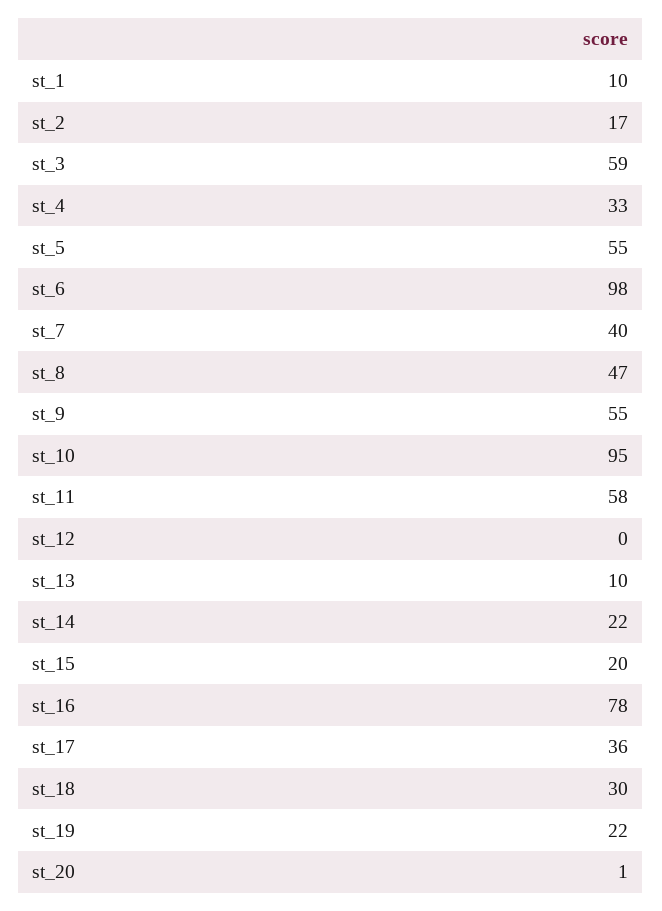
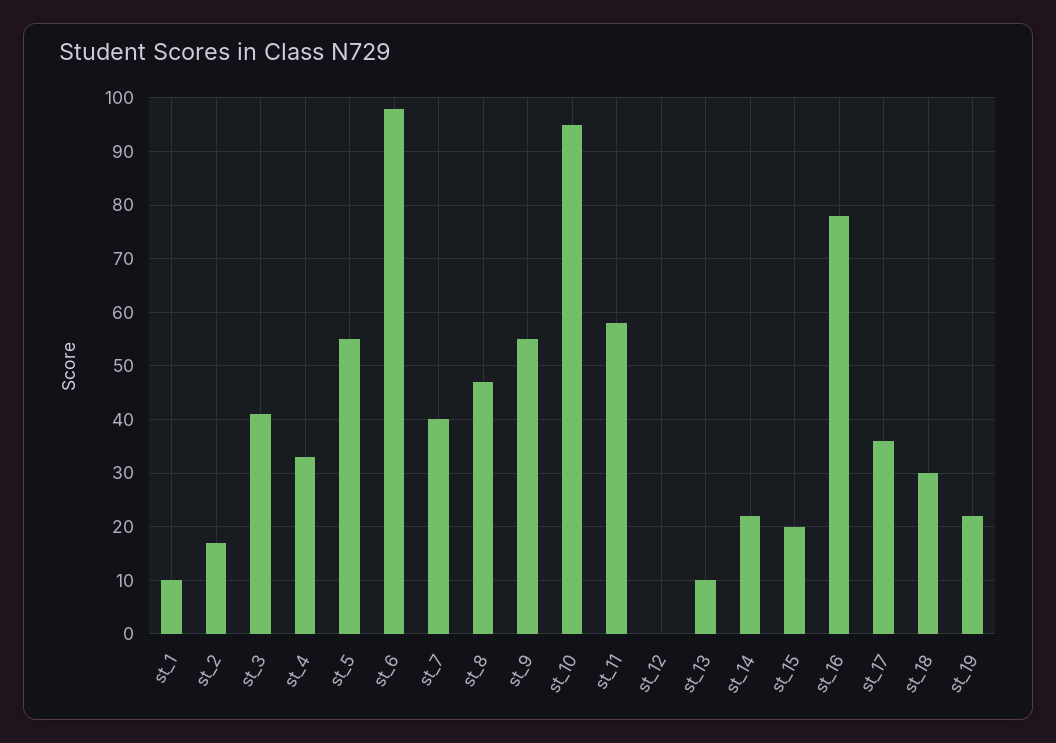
st_3: 59 -> 40
st_20: 1 -> none

